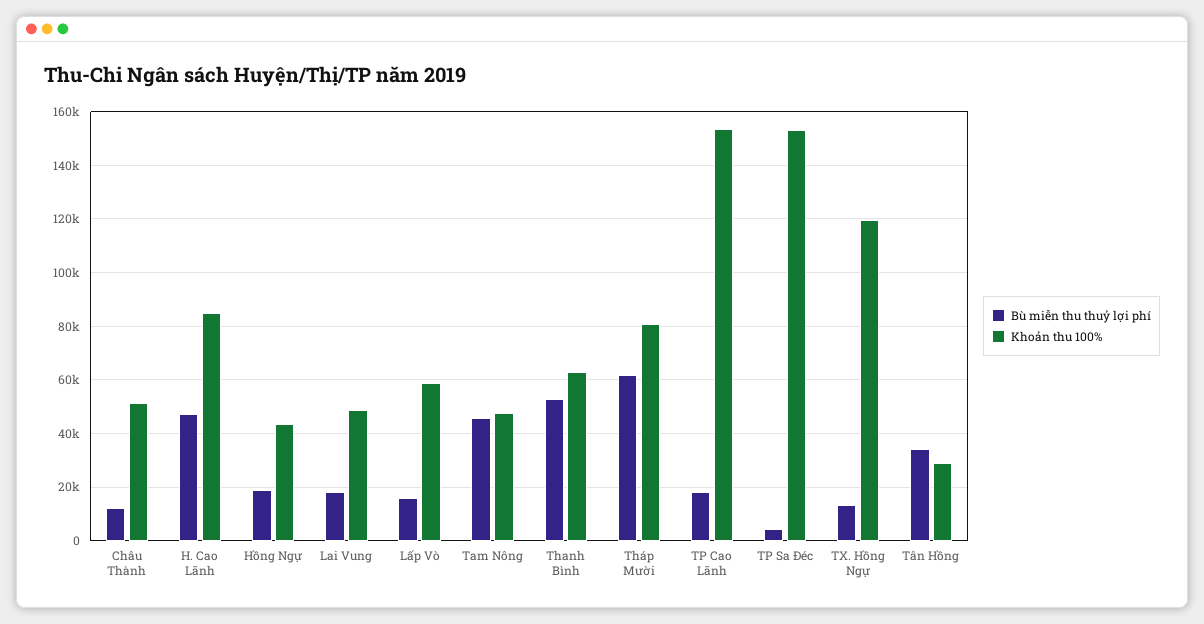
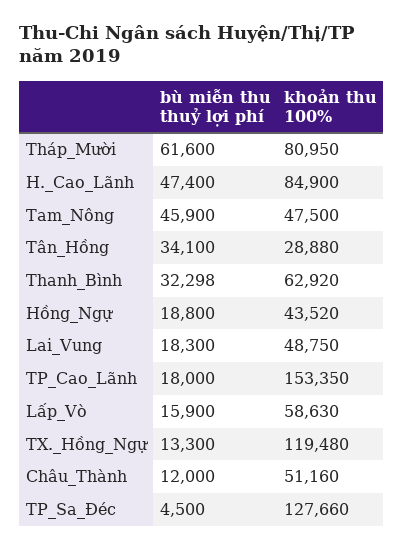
Bù miễn thu thuỷ lợi phí, Thanh Bình: 52500 -> 32298
Khoản thu 100%, TP Sa Đéc: 152500 -> 127660

